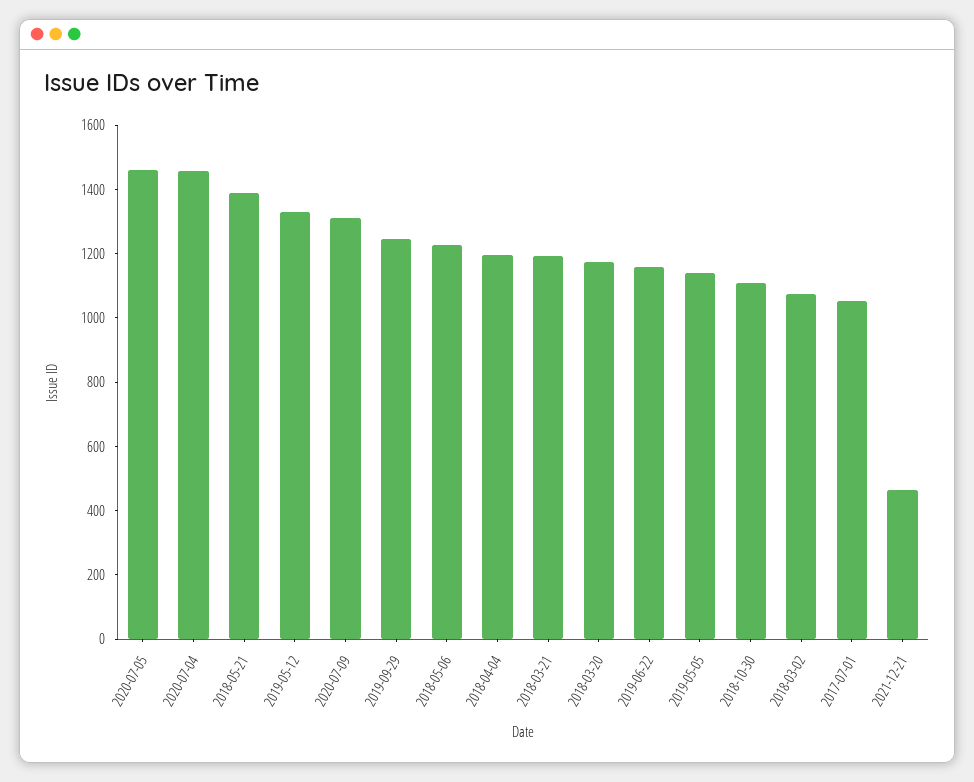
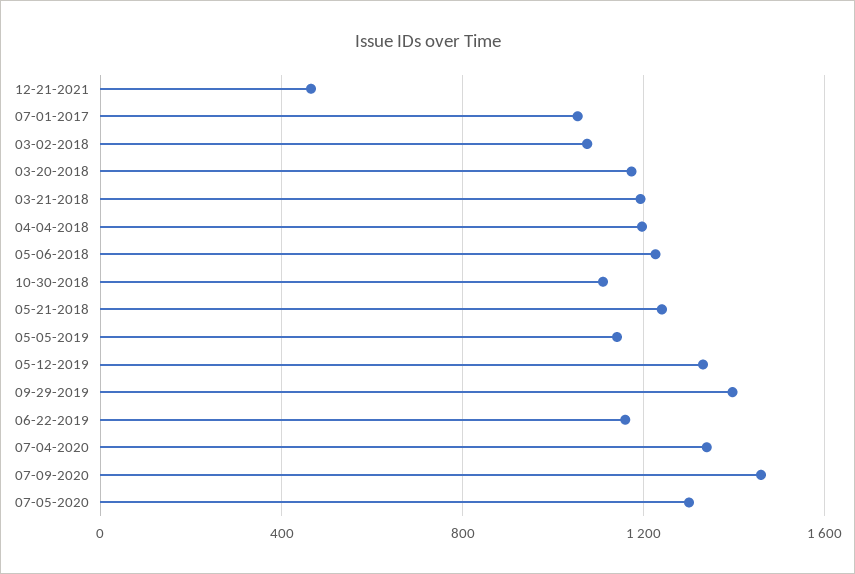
2020-07-05: 1450 -> 1300
2020-07-04: 1450 -> 1350
2018-05-21: 1400 -> 1250
2020-07-09: 1300 -> 1450
2019-09-29: 1250 -> 1400

